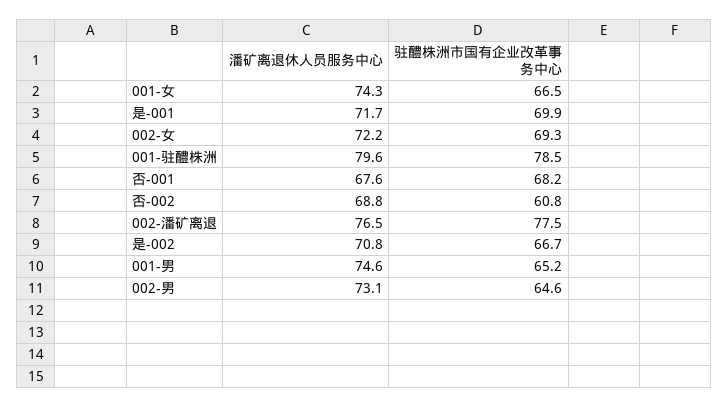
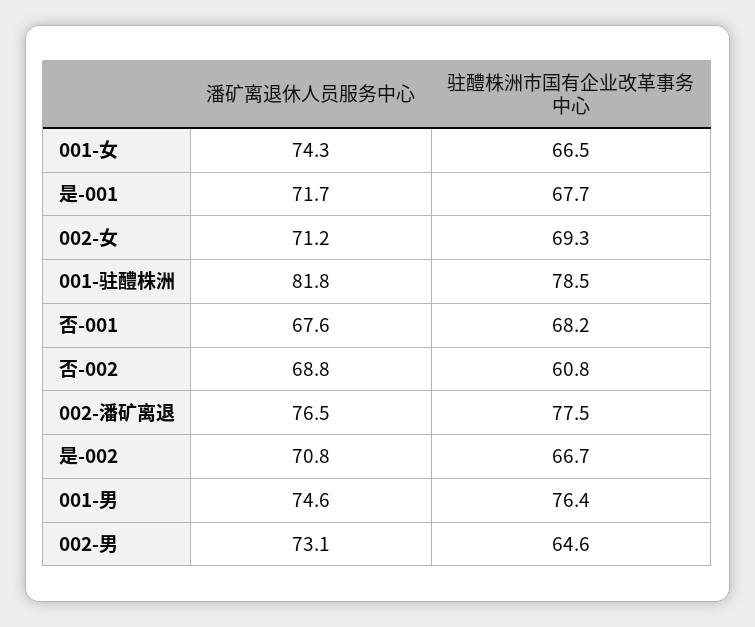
驻醴株洲市国有企业改革事务中心, 是-001: 69.9 -> 67.7
潘矿离退休人员服务中心, 002-女: 72.2 -> 71.2
潘矿离退休人员服务中心, 001-驻醴株洲: 79.6 -> 81.8
驻醴株洲市国有企业改革事务中心, 001-男: 65.2 -> 76.4

